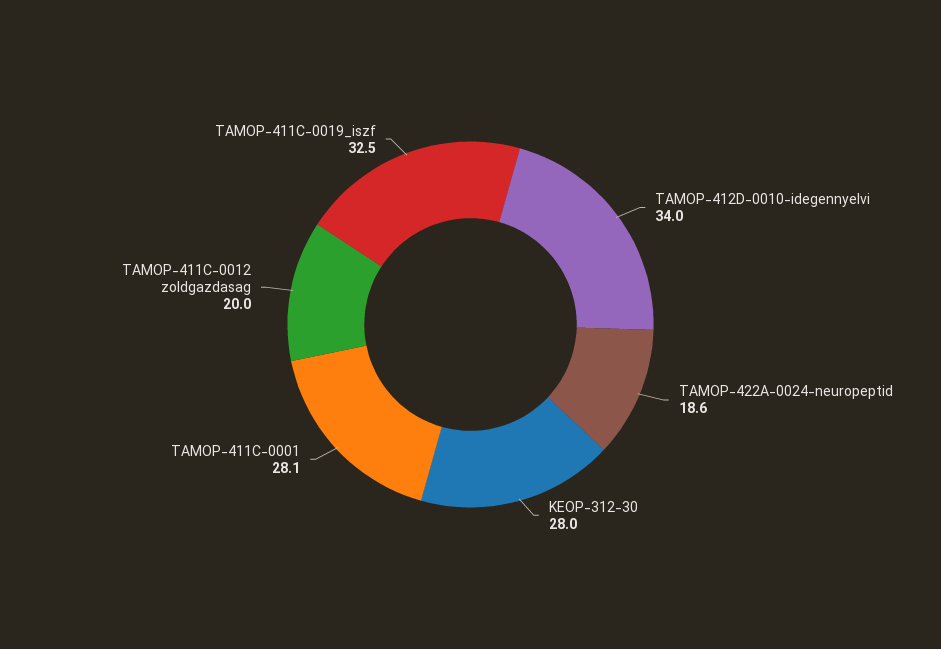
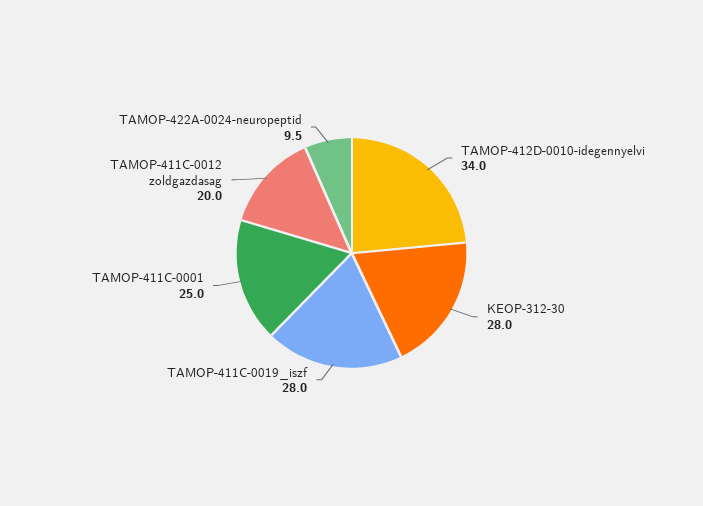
TAMOP-422A-0024-neuropeptid: 18.6 -> 9.5
TAMOP-411C-0001: 28.1 -> 25
TAMOP-411C-0019_iszf: 32.5 -> 28

